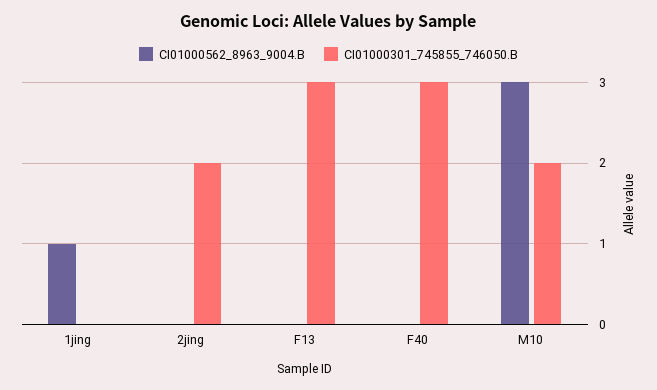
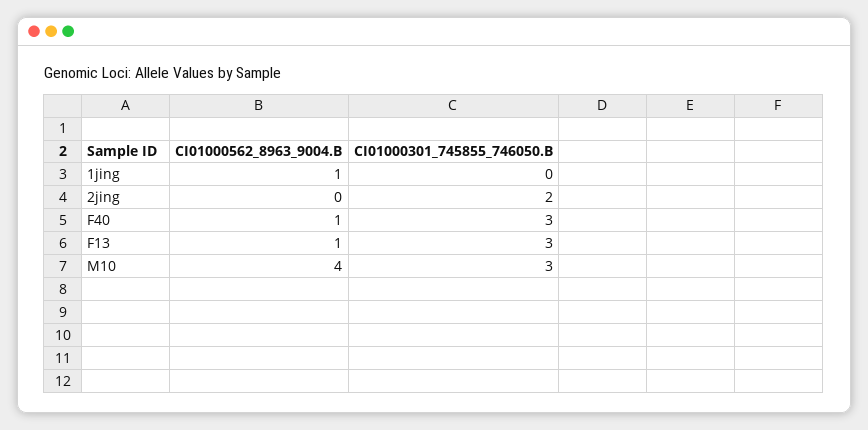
CI01000562_8963_9004.B, F13: 0 -> 1
CI01000562_8963_9004.B, F40: 0 -> 1
CI01000562_8963_9004.B, M10: 3 -> 4
CI01000301_745855_746050.B, M10: 2 -> 3

